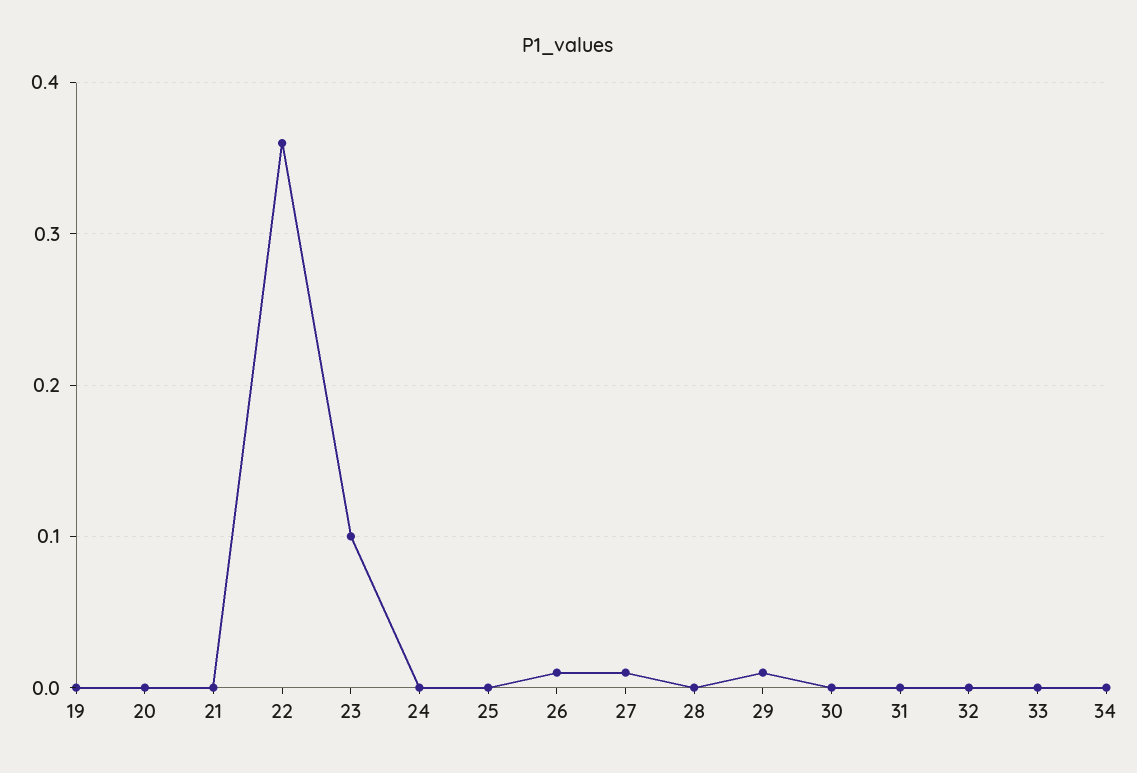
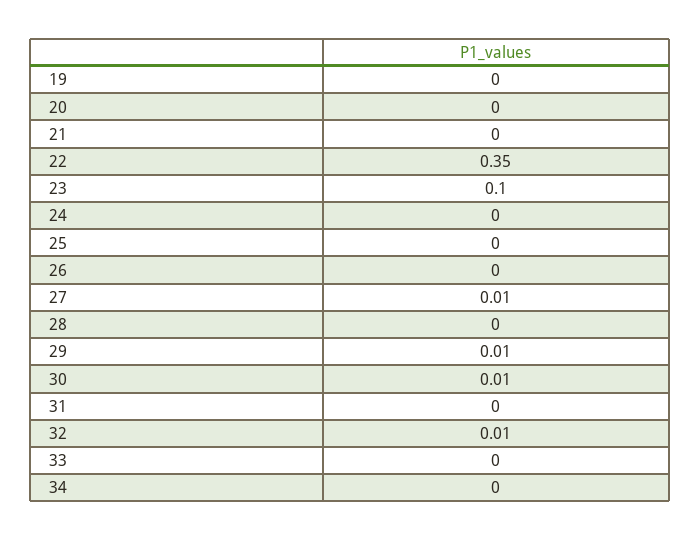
22: 0.36 -> 0.35
26: 0.01 -> 0
30: 0 -> 0.01
32: 0 -> 0.01

